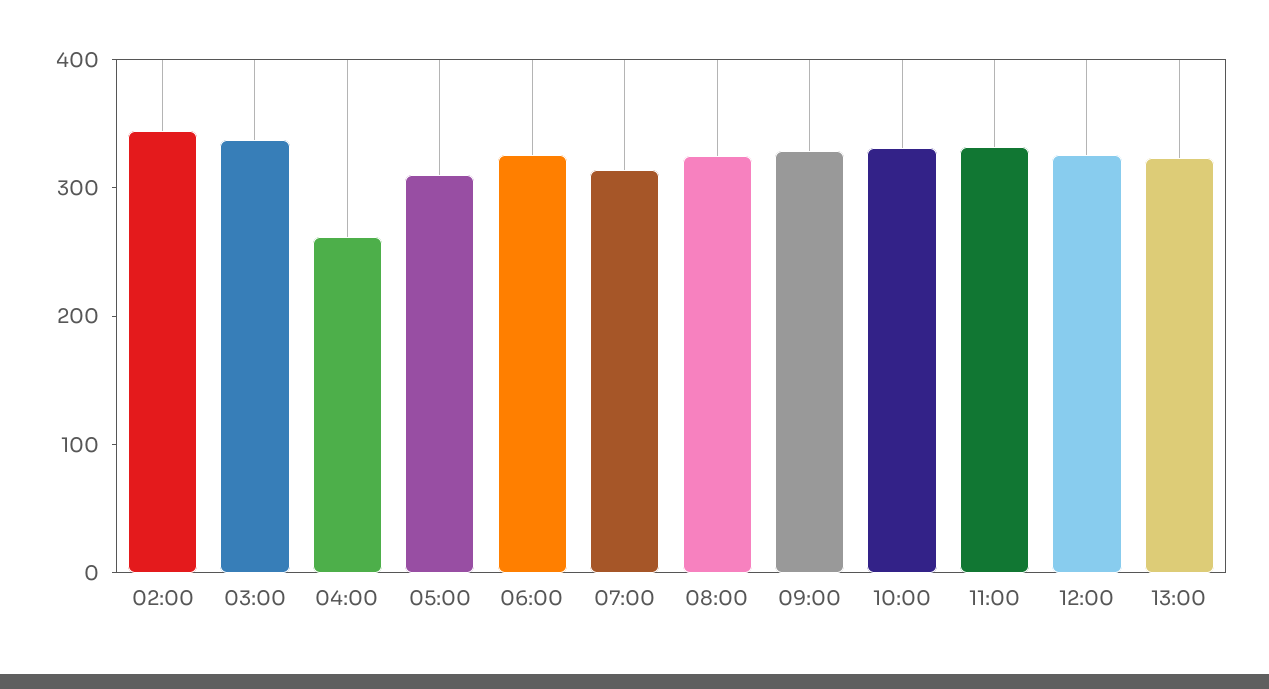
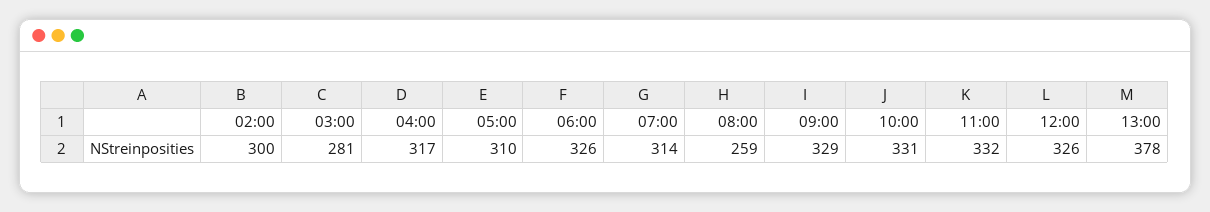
02:00: 340 -> 300
03:00: 340 -> 281
04:00: 260 -> 317
08:00: 320 -> 259
13:00: 320 -> 378

